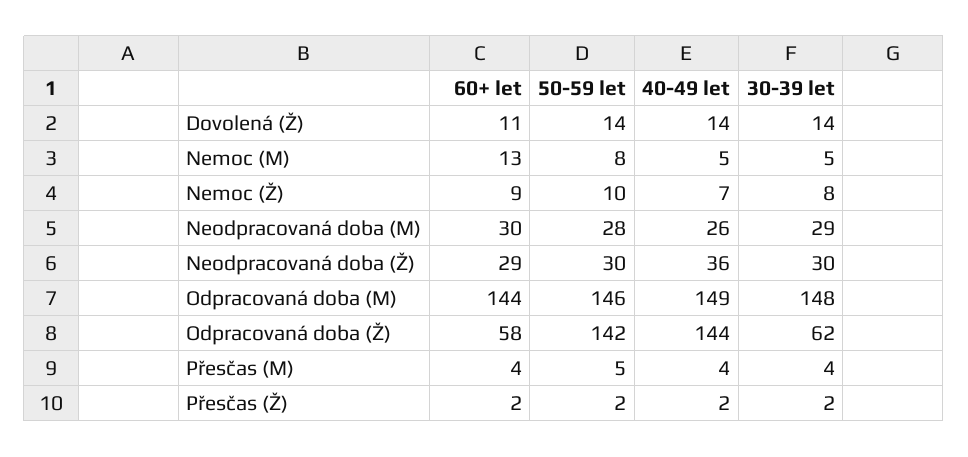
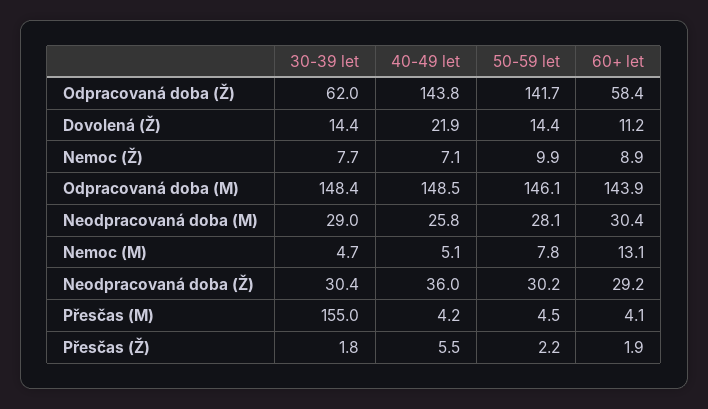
40-49 let, Dovolená (Ž): 14 -> 21.9
30-39 let, Přesčas (M): 4 -> 155
40-49 let, Přesčas (Ž): 2 -> 5.5

